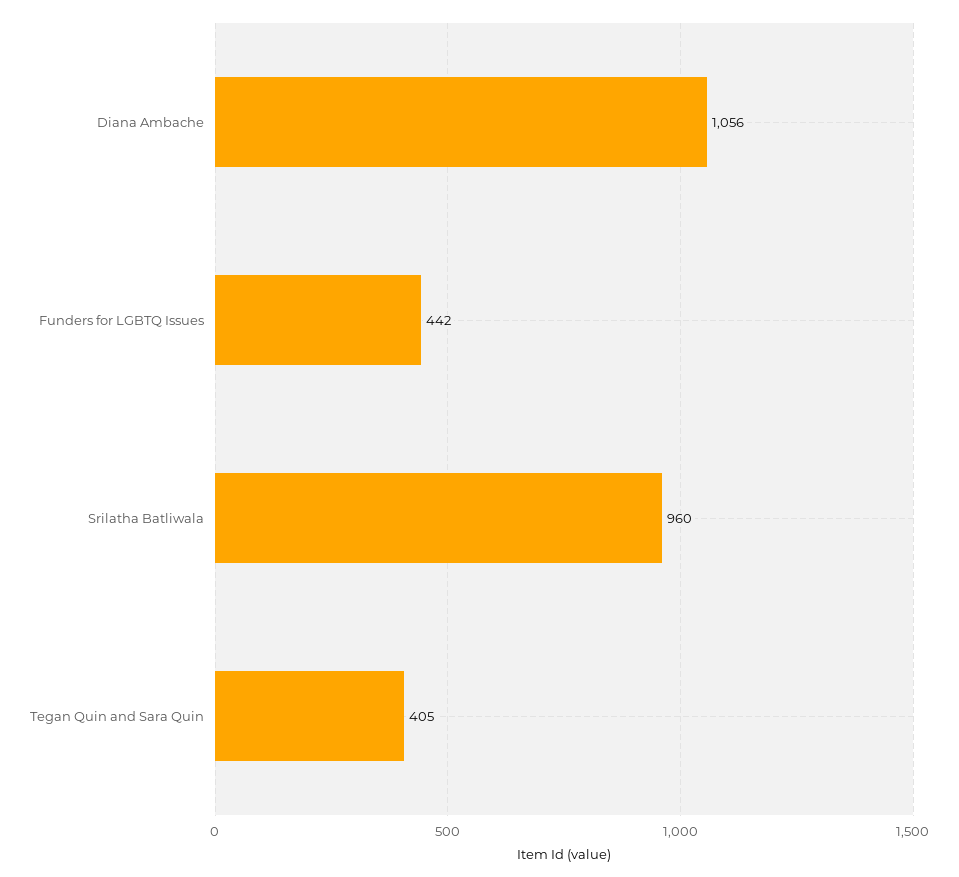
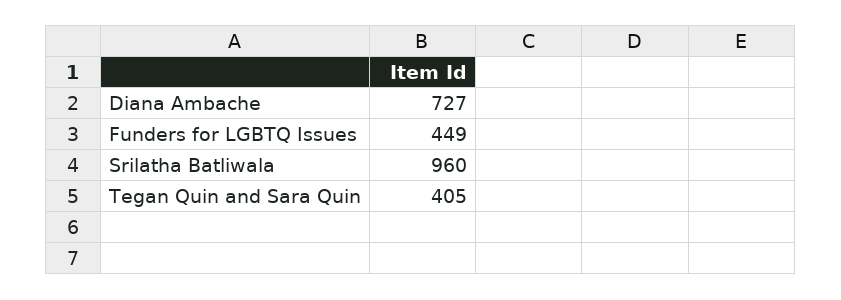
Diana Ambache: 1056 -> 727
Funders for LGBTQ Issues: 442 -> 449

